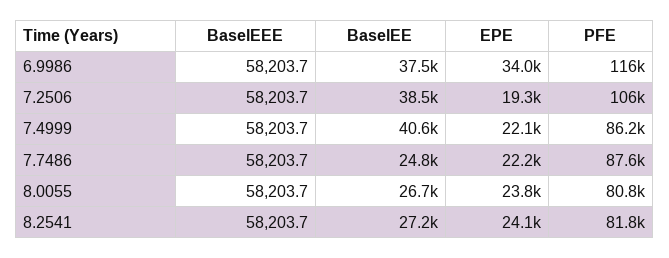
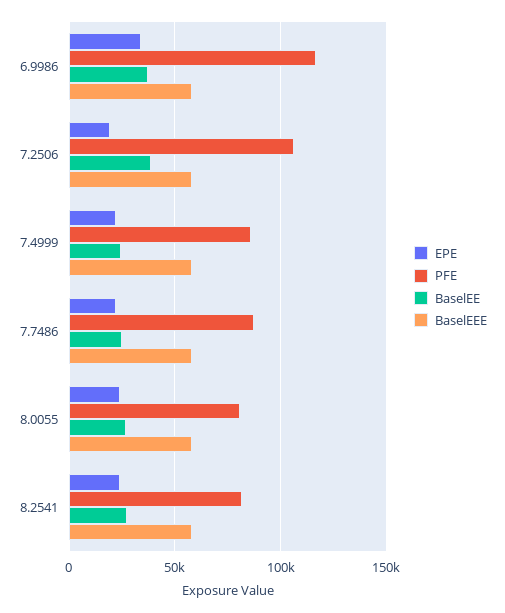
BaselEE, 7.4999: 40600 -> 25000

